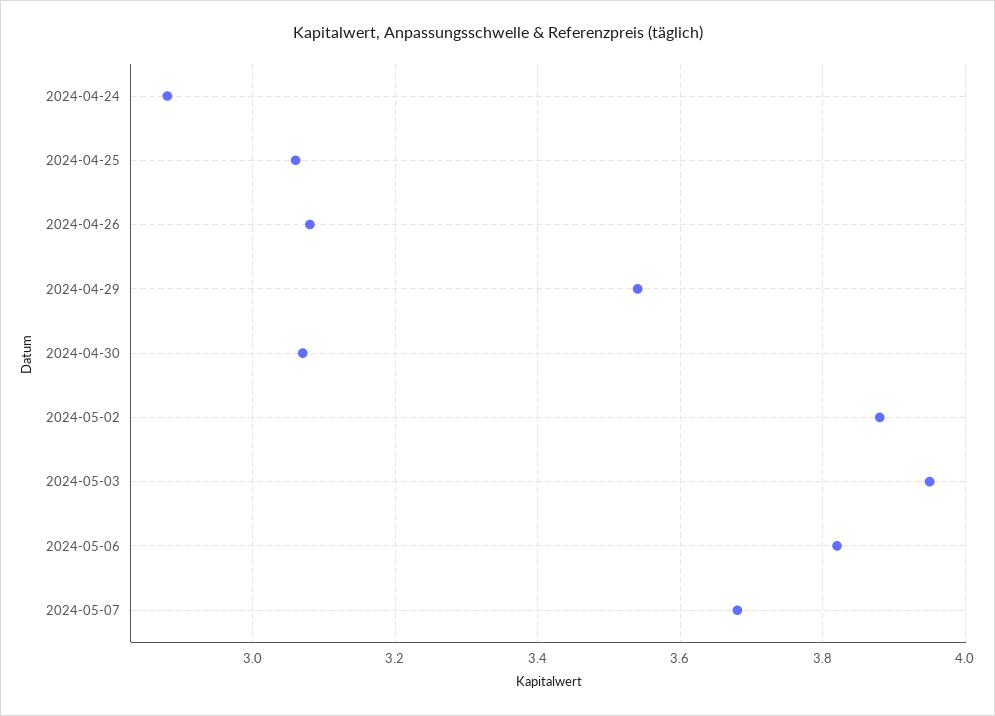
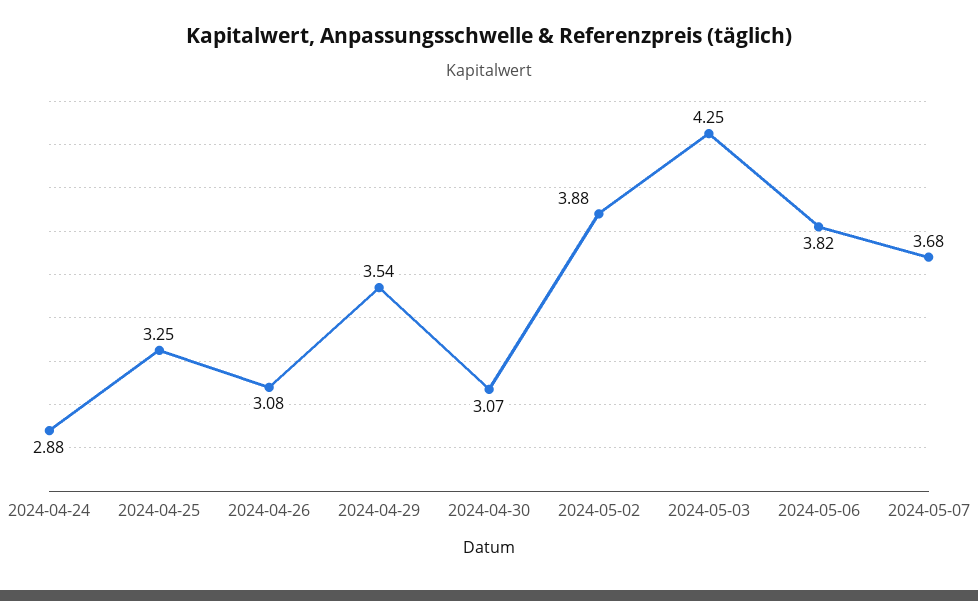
2024-04-25: 3.05 -> 3.25
2024-05-03: 3.95 -> 4.25

